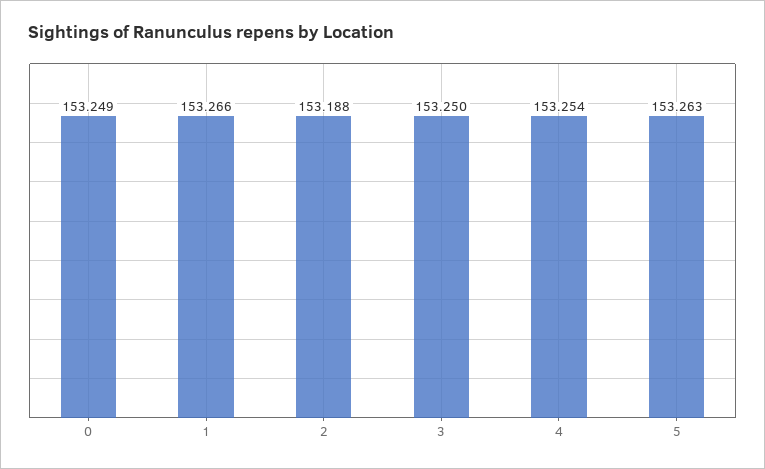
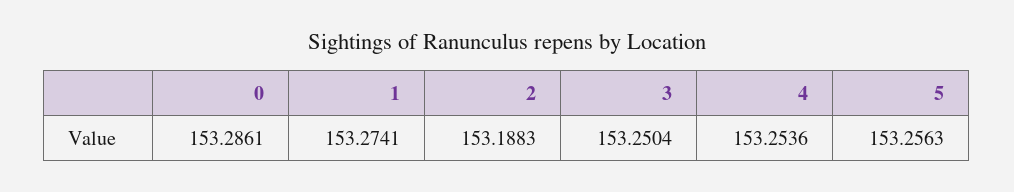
0: 153.249 -> 153.2861
1: 153.266 -> 153.2741
5: 153.263 -> 153.2563

